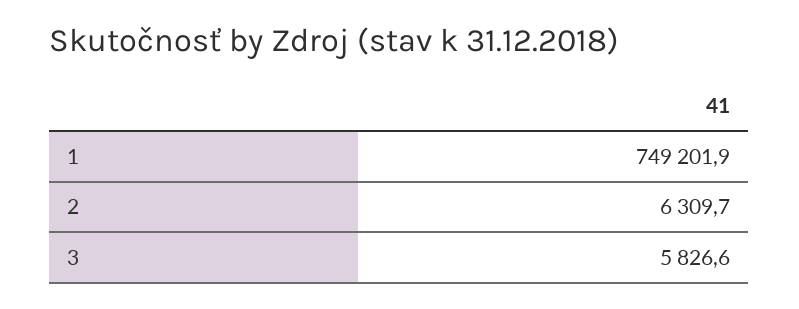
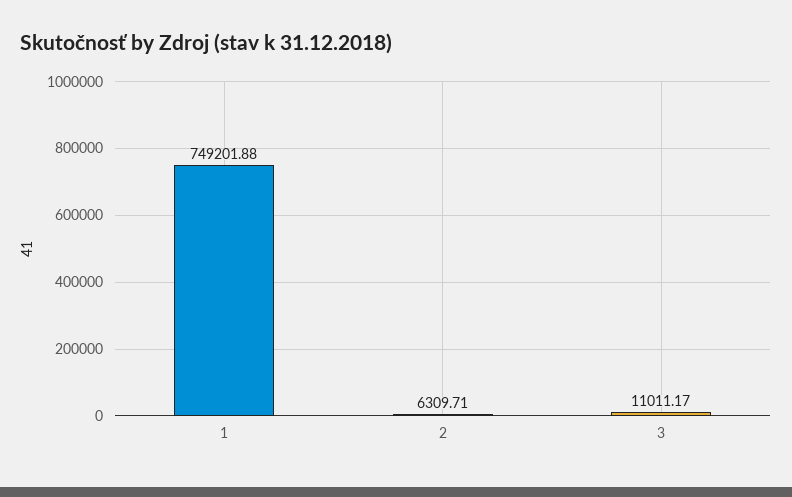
3: 5826.6 -> 11011.17

